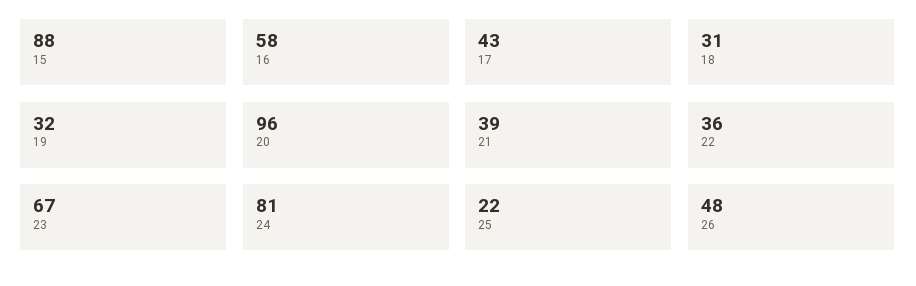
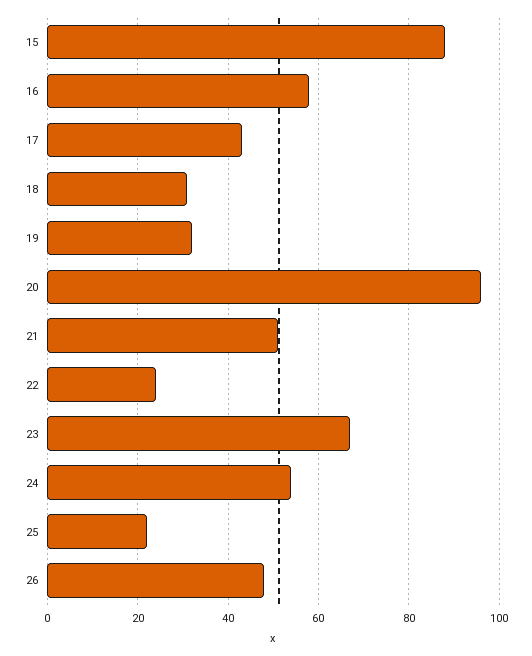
21: 39 -> 50
22: 36 -> 25
24: 81 -> 55

